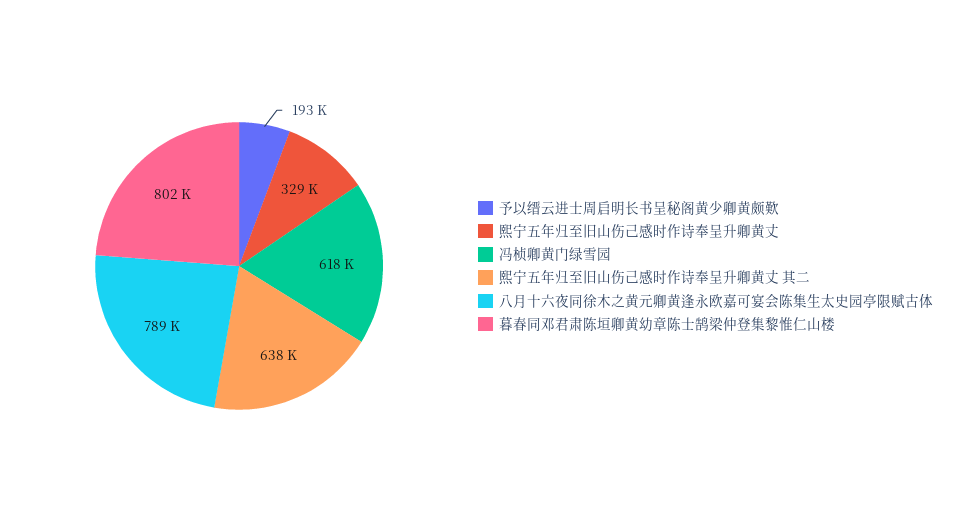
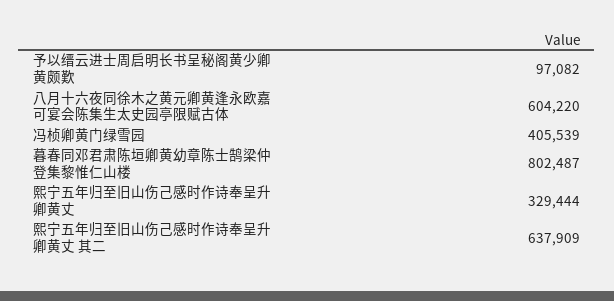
予以缙云进士周启明长书呈秘阁黄少卿黄颇歎: 193000 -> 97082
冯桢卿黄门绿雪园: 618000 -> 405539
八月十六夜同徐木之黄元卿黄逢永欧嘉可宴会陈集生太史园亭限赋古体: 789000 -> 604220

